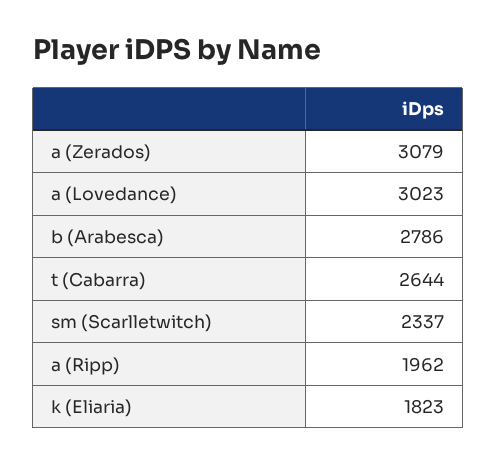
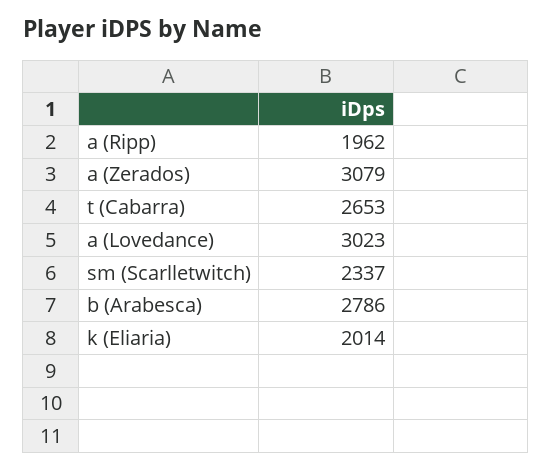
t (Cabarra): 2644 -> 2653
k (Eliaria): 1823 -> 2014

